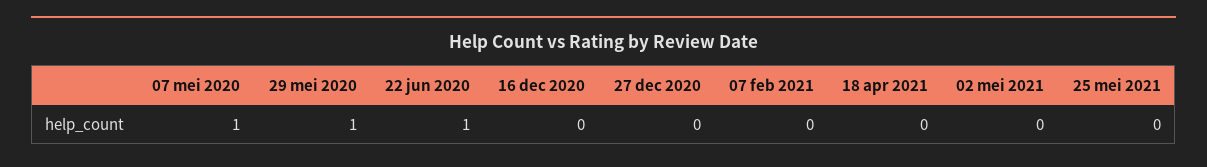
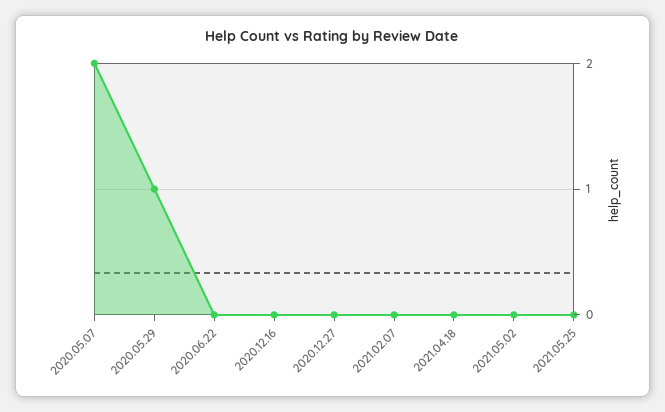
07 mei 2020: 1 -> 2
22 jun 2020: 1 -> 0

